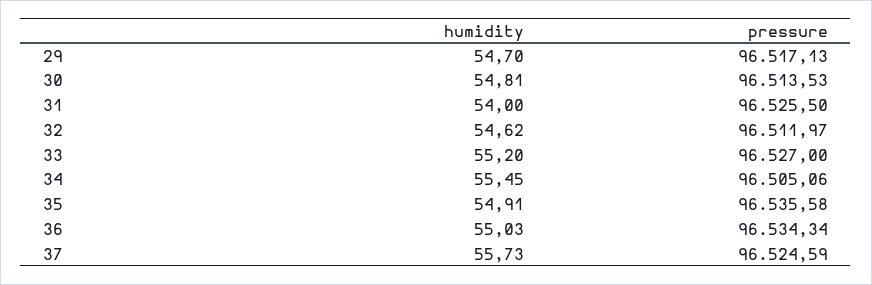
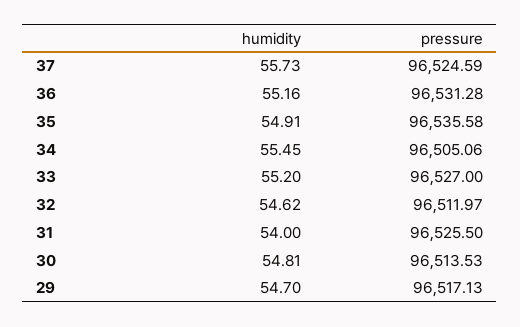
humidity, 36: 55.03 -> 55.16
pressure, 36: 96534.34 -> 96531.28

